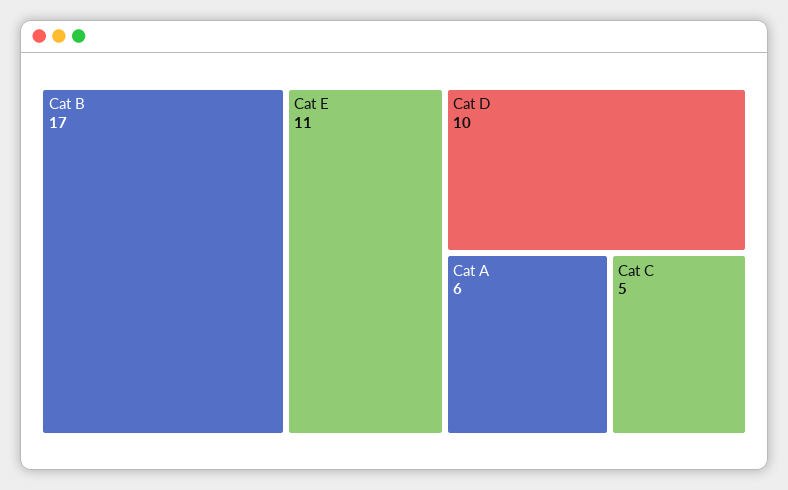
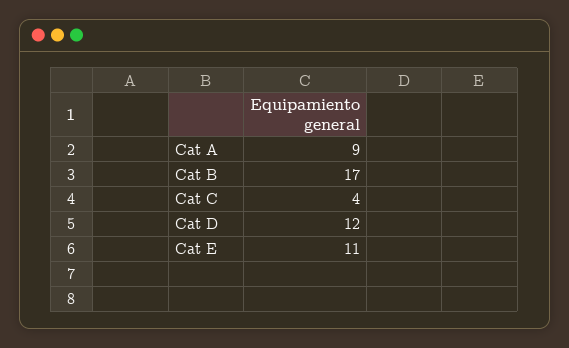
Cat D: 10 -> 12
Cat A: 6 -> 9
Cat C: 5 -> 4

